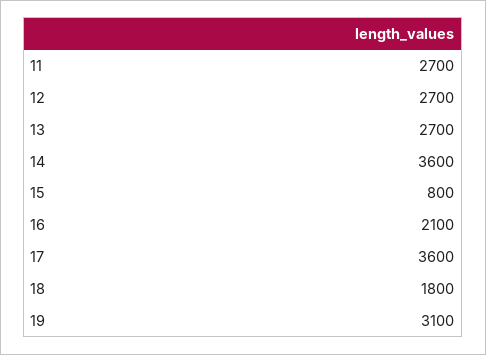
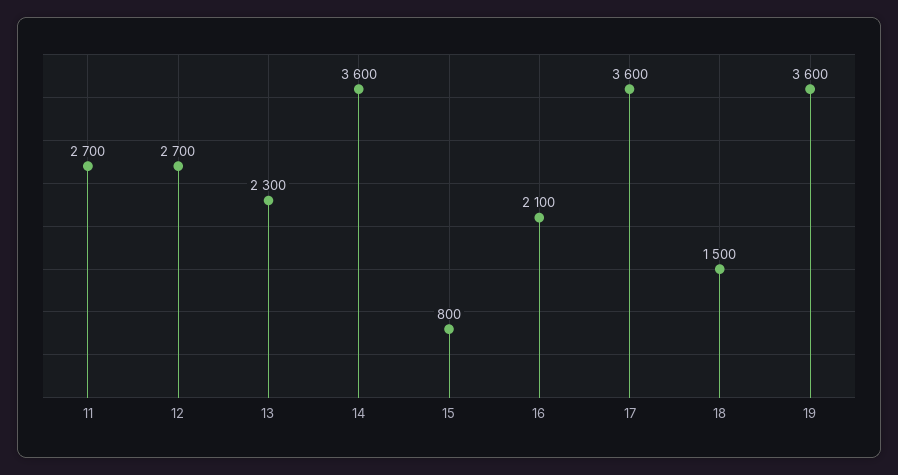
13: 2700 -> 2300
18: 1800 -> 1500
19: 3100 -> 3600

